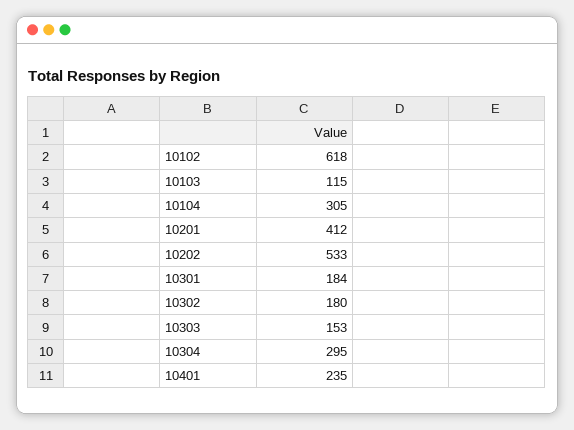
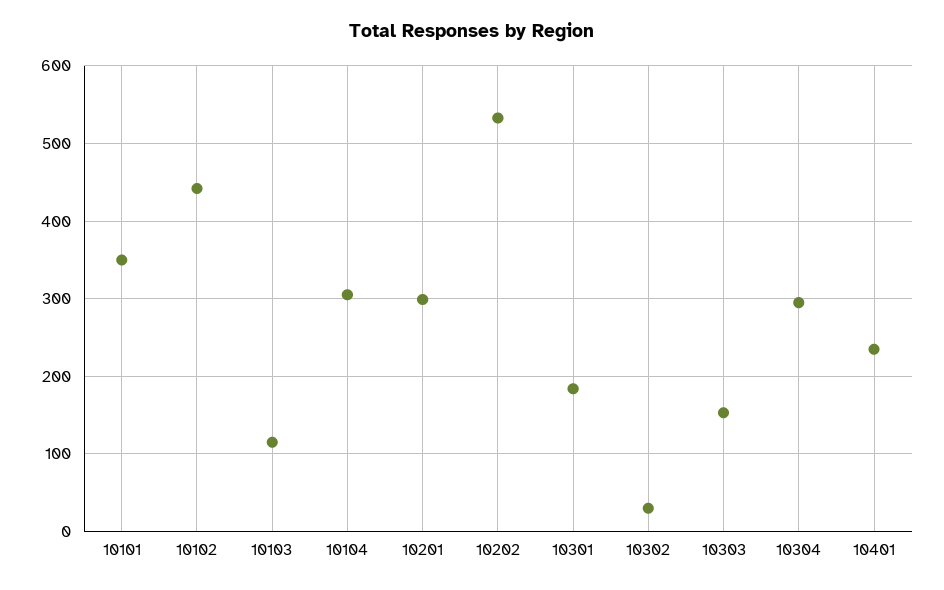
10102: 618 -> 440
10201: 412 -> 300
10302: 180 -> 30
10101: none -> 350

